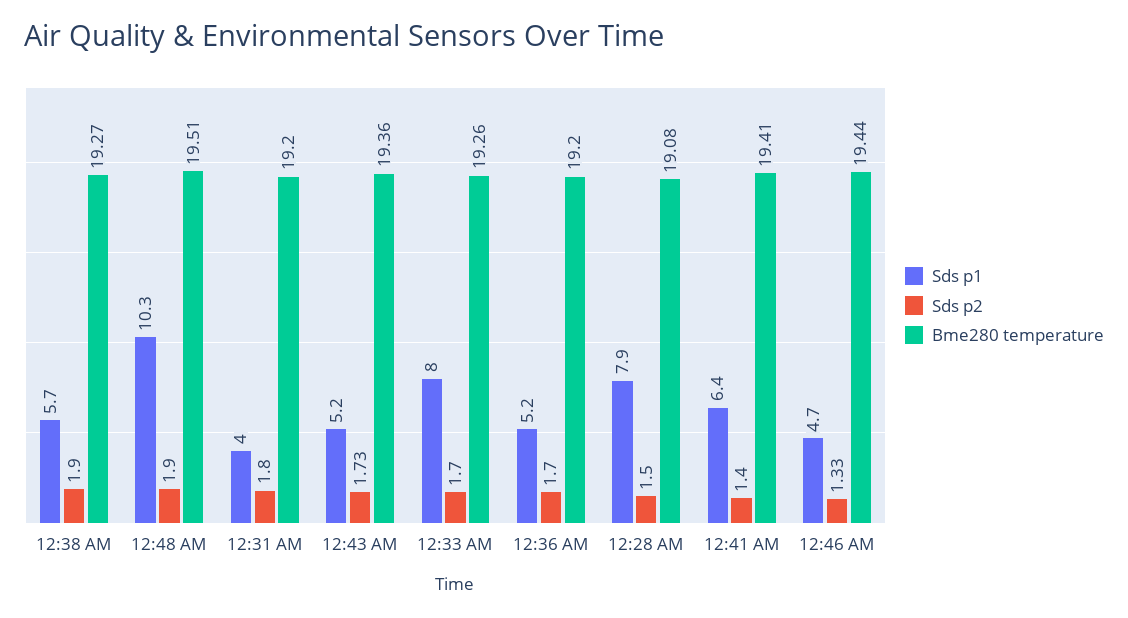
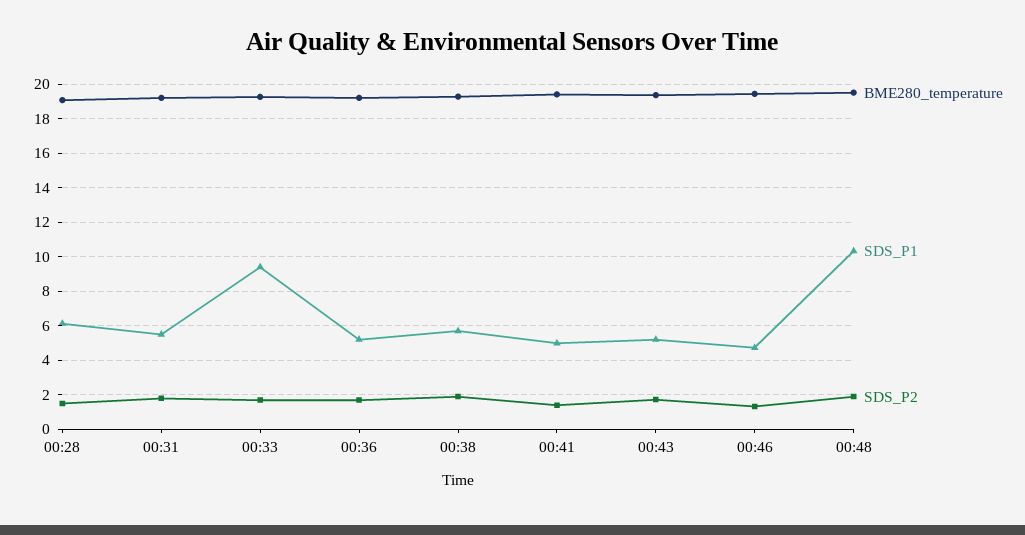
Sds p1, 12:31 AM: 4 -> 5.5
Sds p1, 12:33 AM: 8 -> 9.5
Sds p1, 12:28 AM: 7.9 -> 6
Sds p1, 12:41 AM: 6.4 -> 5

